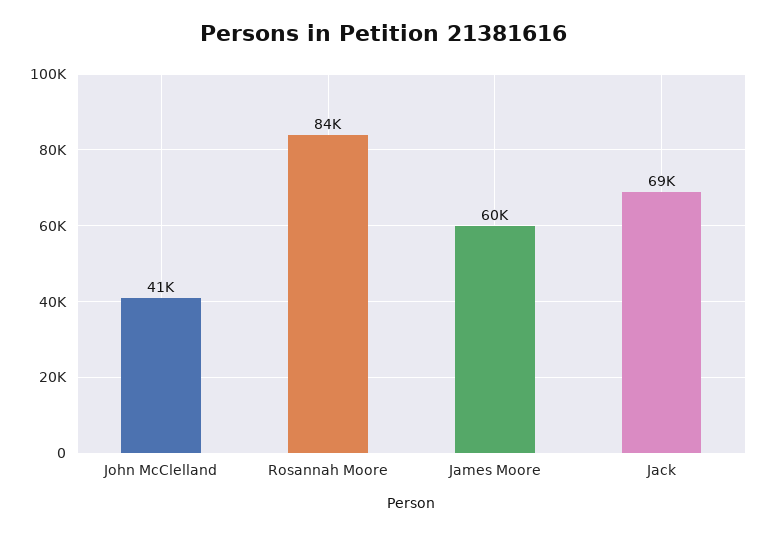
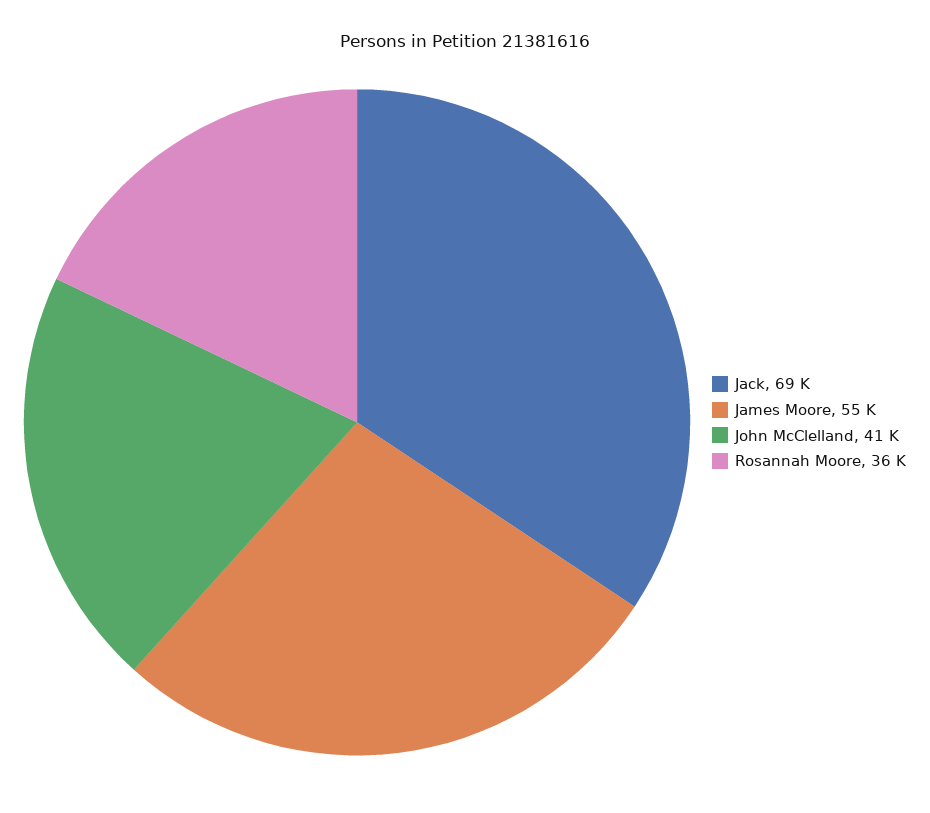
Rosannah Moore: 84000 -> 36000
James Moore: 60000 -> 55000

